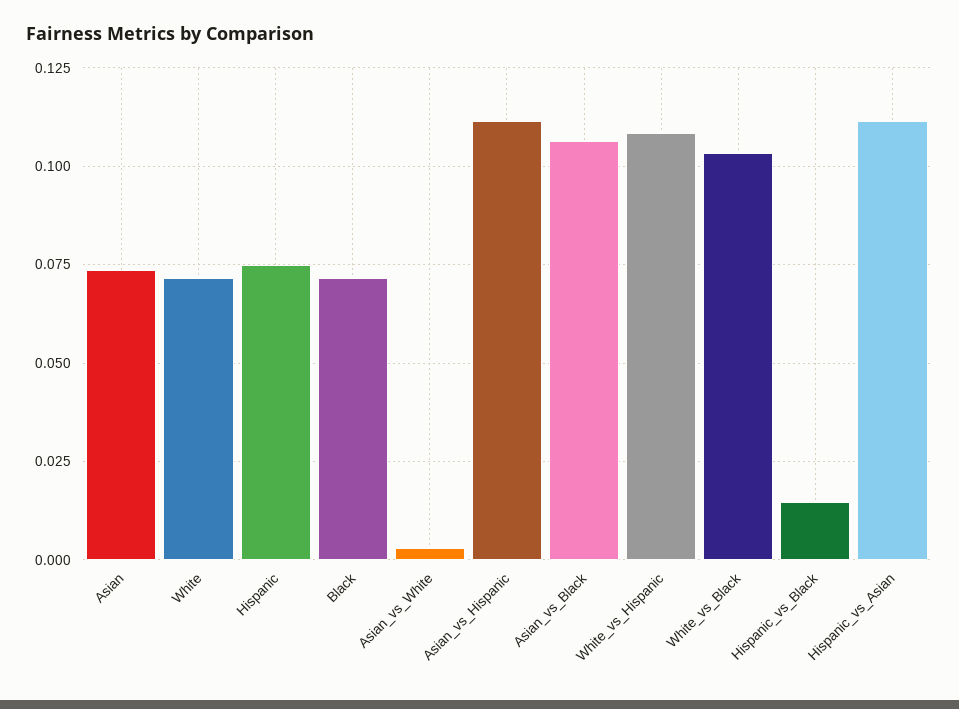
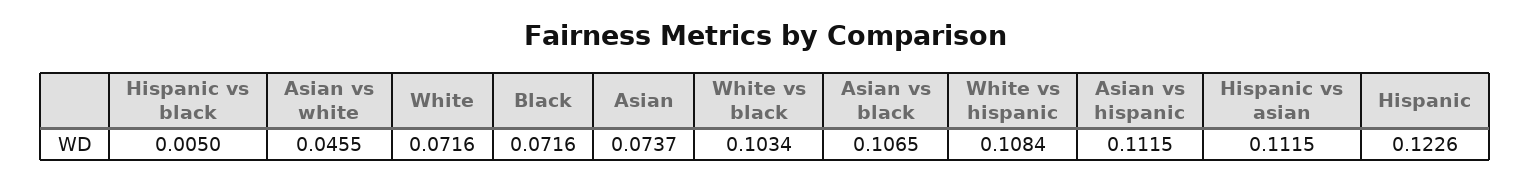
Hispanic: 0.075 -> 0.1226
Asian_vs_White: 0.0025 -> 0.0455
Hispanic_vs_Black: 0.015 -> 0.005

